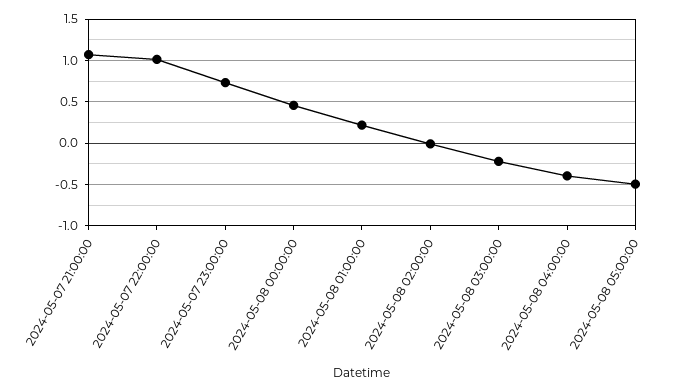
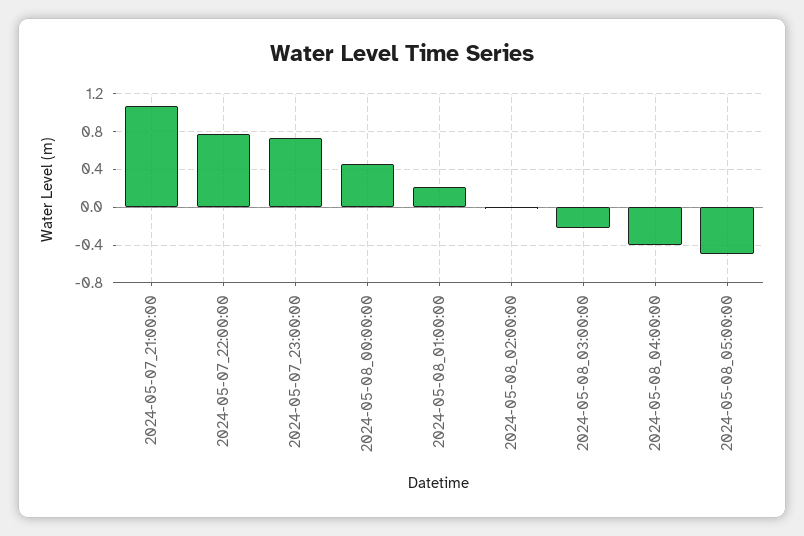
2024-05-07 22:00:00: 1 -> 0.8

